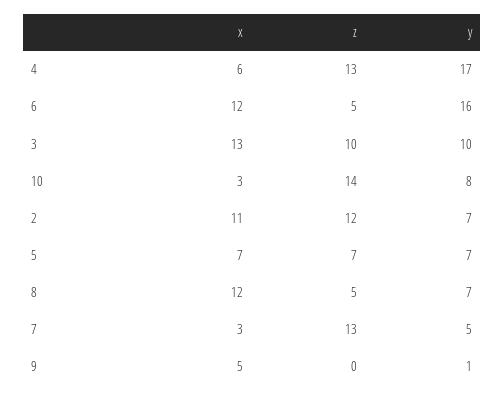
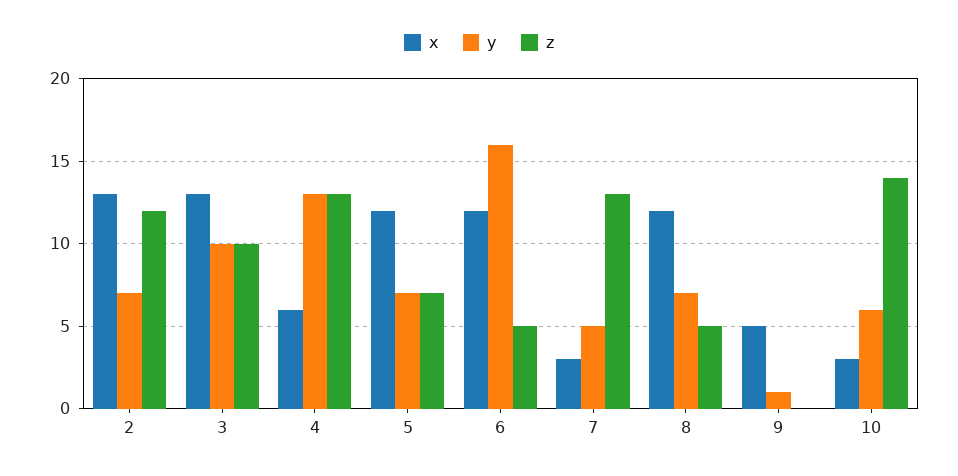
y, 4: 17 -> 13
y, 10: 8 -> 6
x, 2: 11 -> 13
x, 5: 7 -> 12

